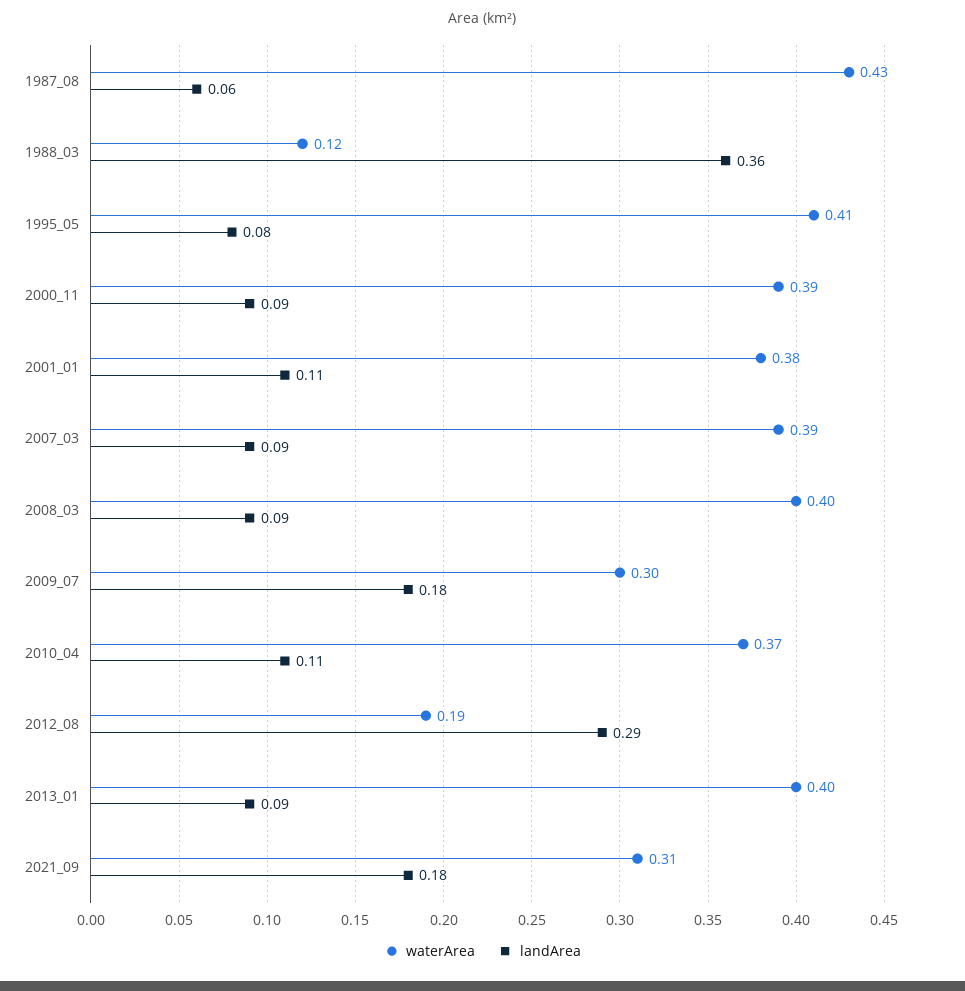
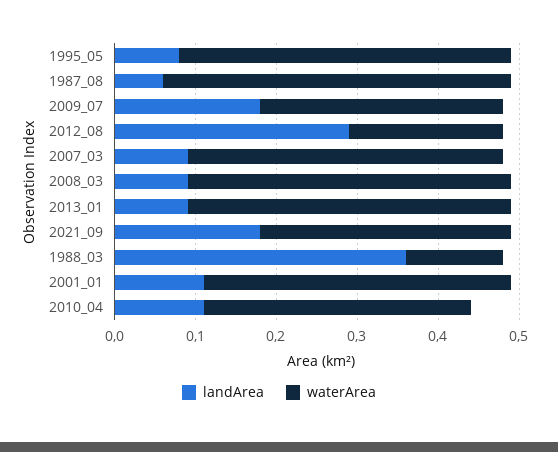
waterArea, 2000_11: 0.39 -> none
landArea, 2000_11: 0.09 -> none
waterArea, 2010_04: 0.37 -> 0.33

